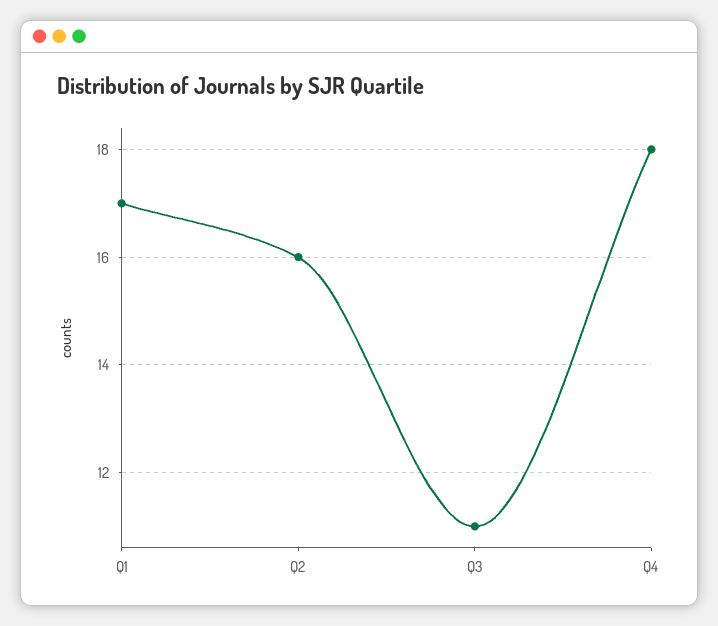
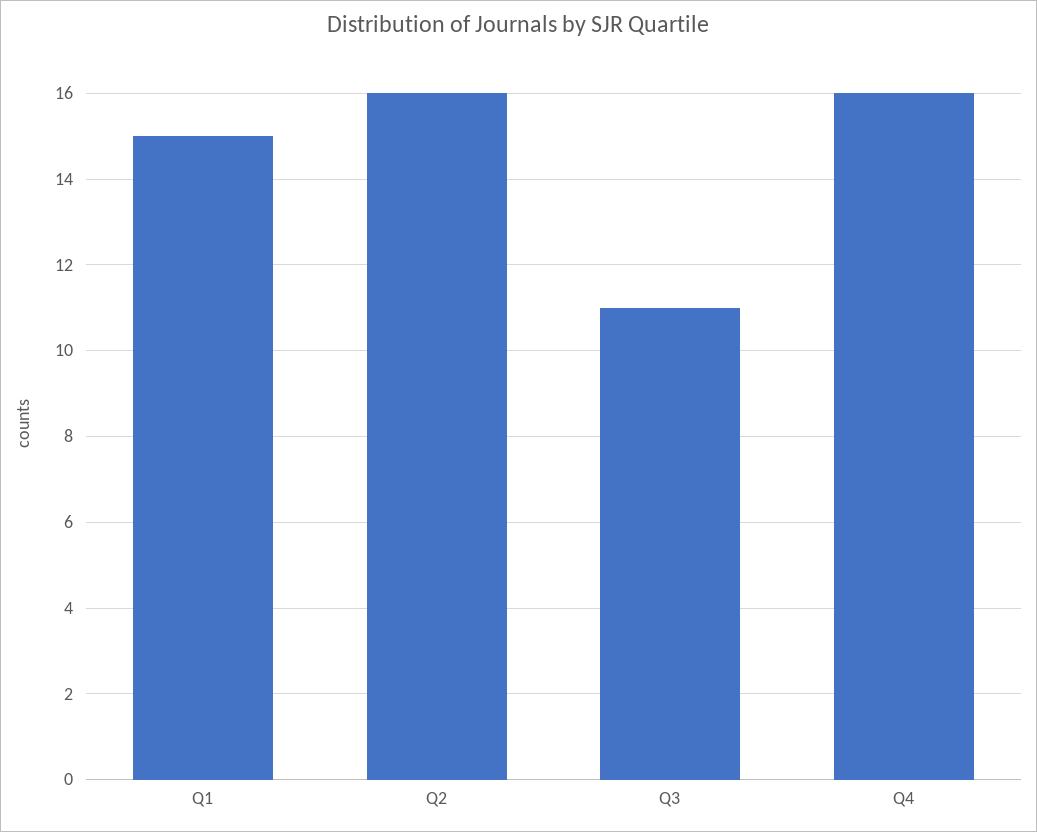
Q1: 17 -> 15
Q4: 18 -> 16

